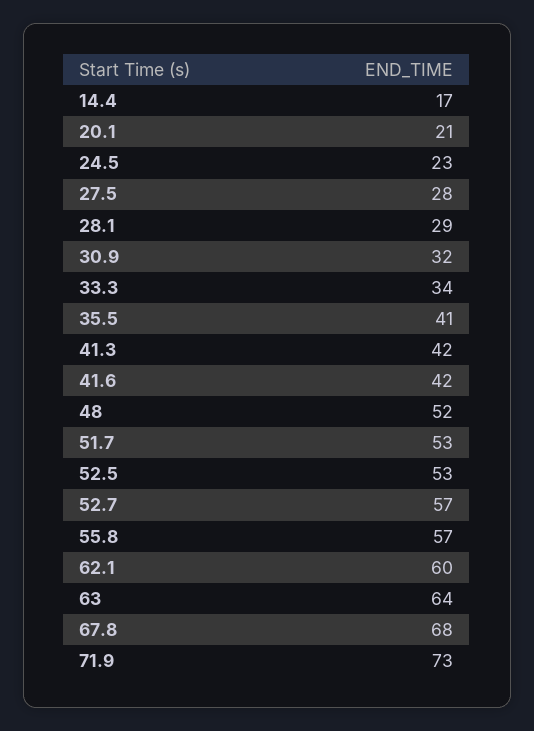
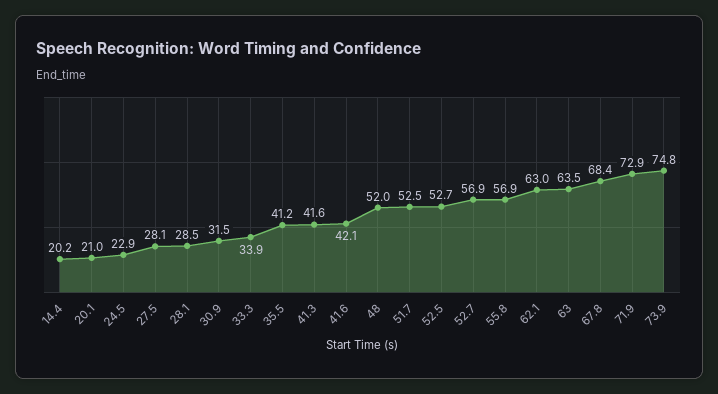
14.4: 17 -> 20.2
62.1: 60 -> 63
73.9: none -> 74.8

